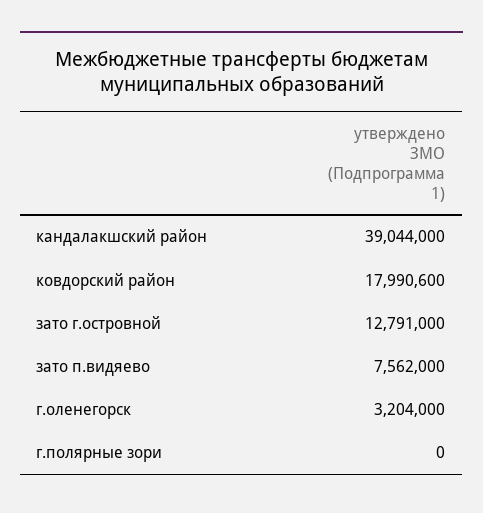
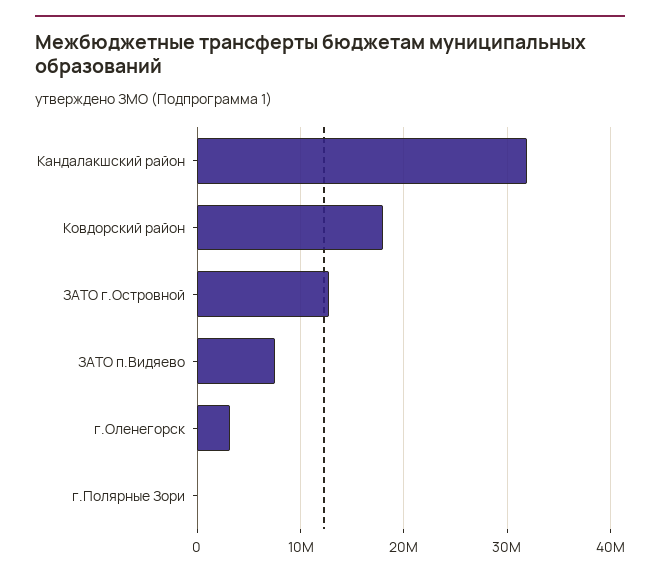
кандалакшский район: 39044000 -> 32000000

